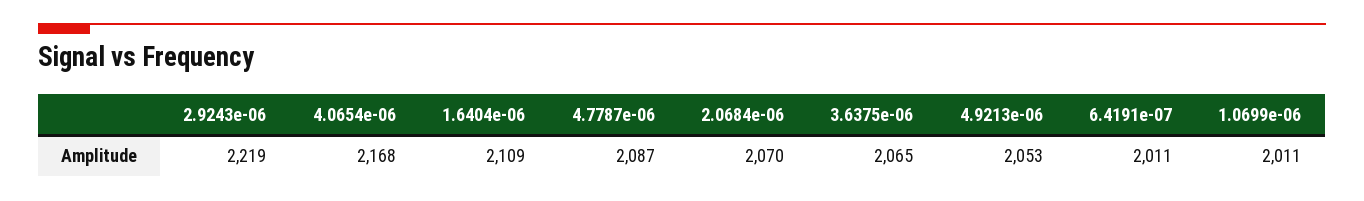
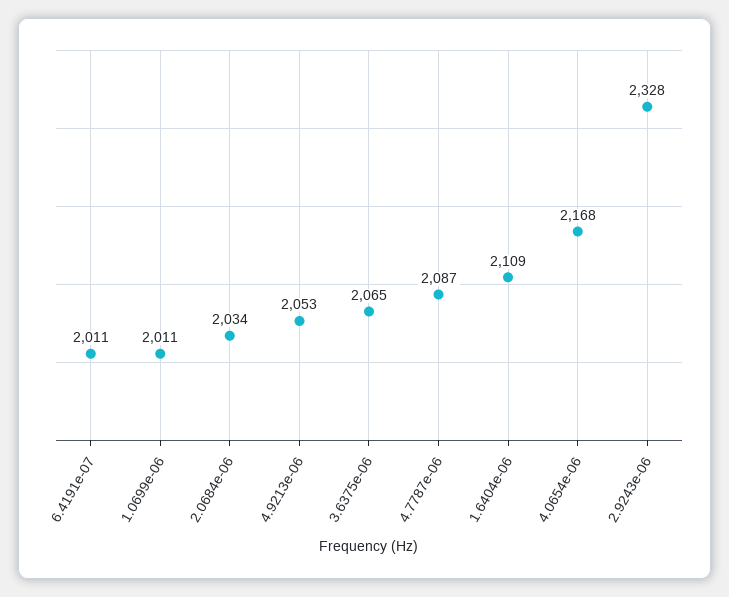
2.9243e-06: 2219 -> 2328
2.0684e-06: 2070 -> 2034

